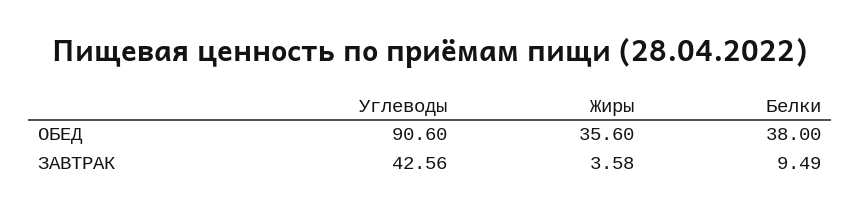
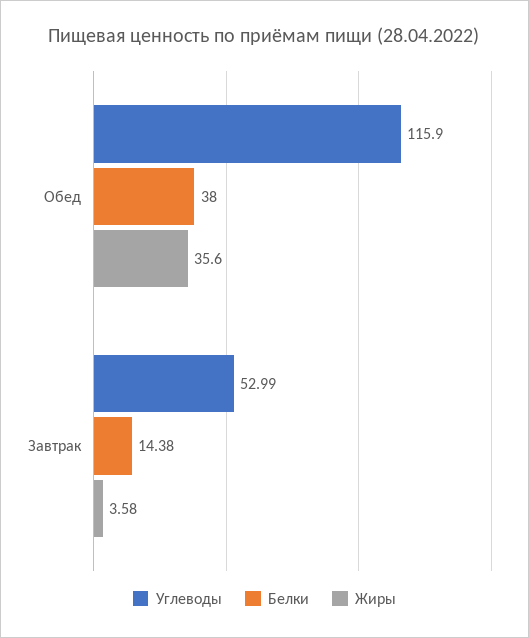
Углеводы, ОБЕД: 90.6 -> 115.9
Углеводы, ЗАВТРАК: 42.56 -> 52.99
Белки, ЗАВТРАК: 9.49 -> 14.38

